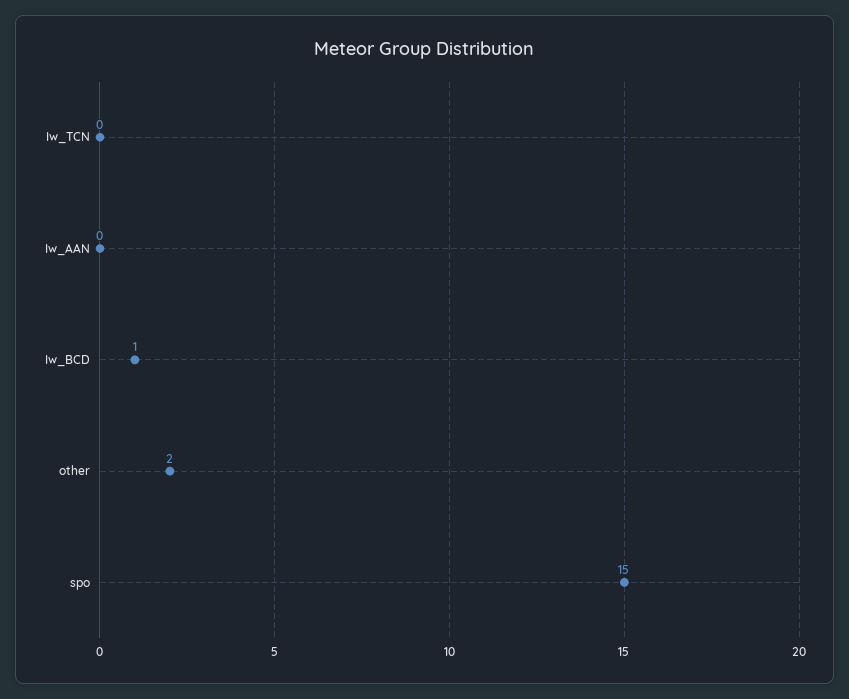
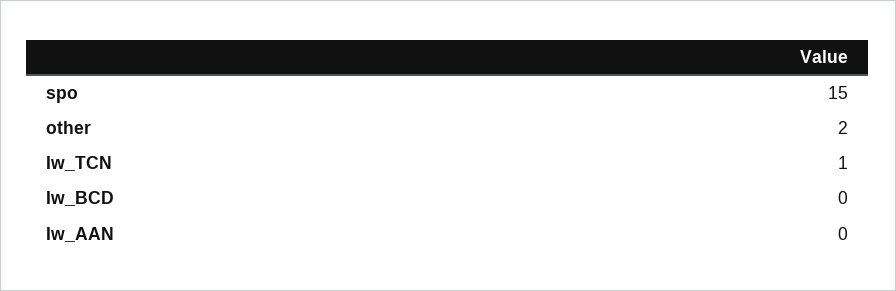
Iw_TCN: 0 -> 1
Iw_BCD: 1 -> 0

